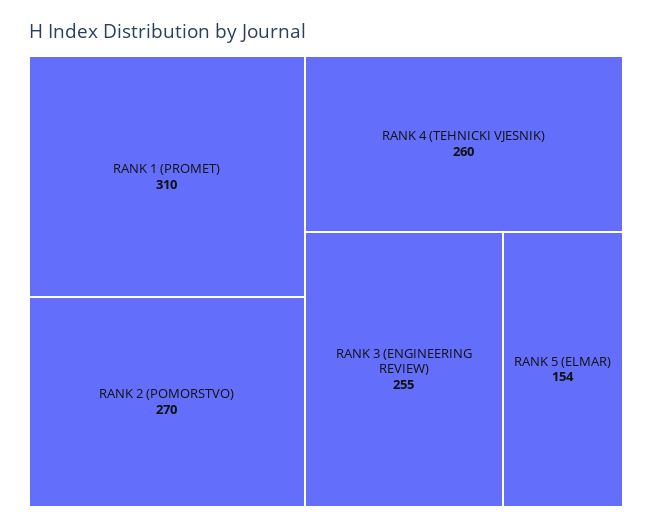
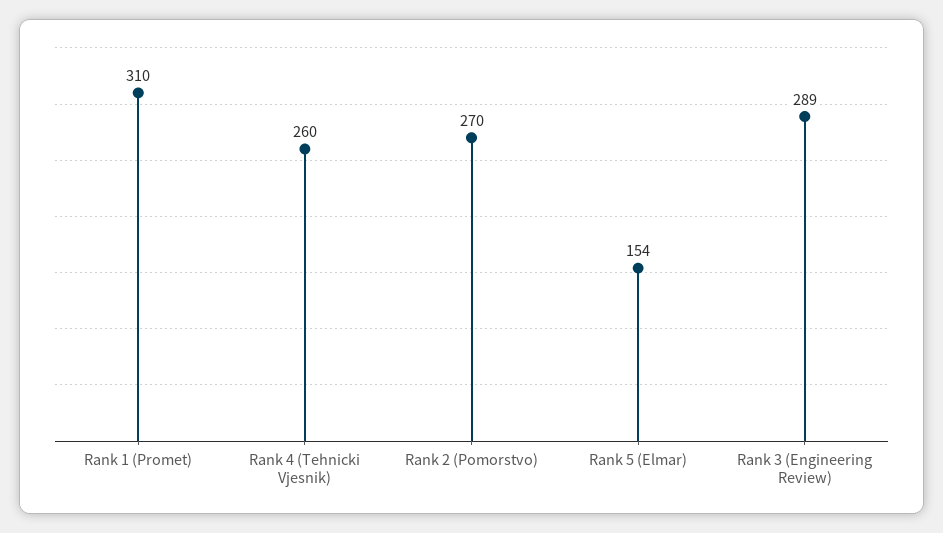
RANK 3 (ENGINEERING REVIEW): 255 -> 289

